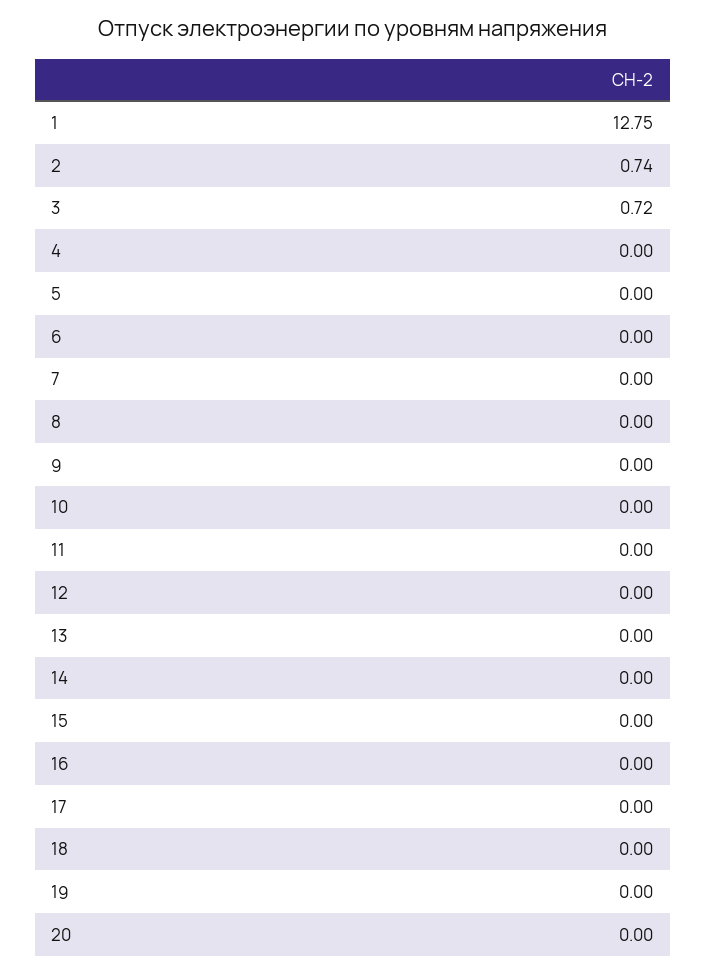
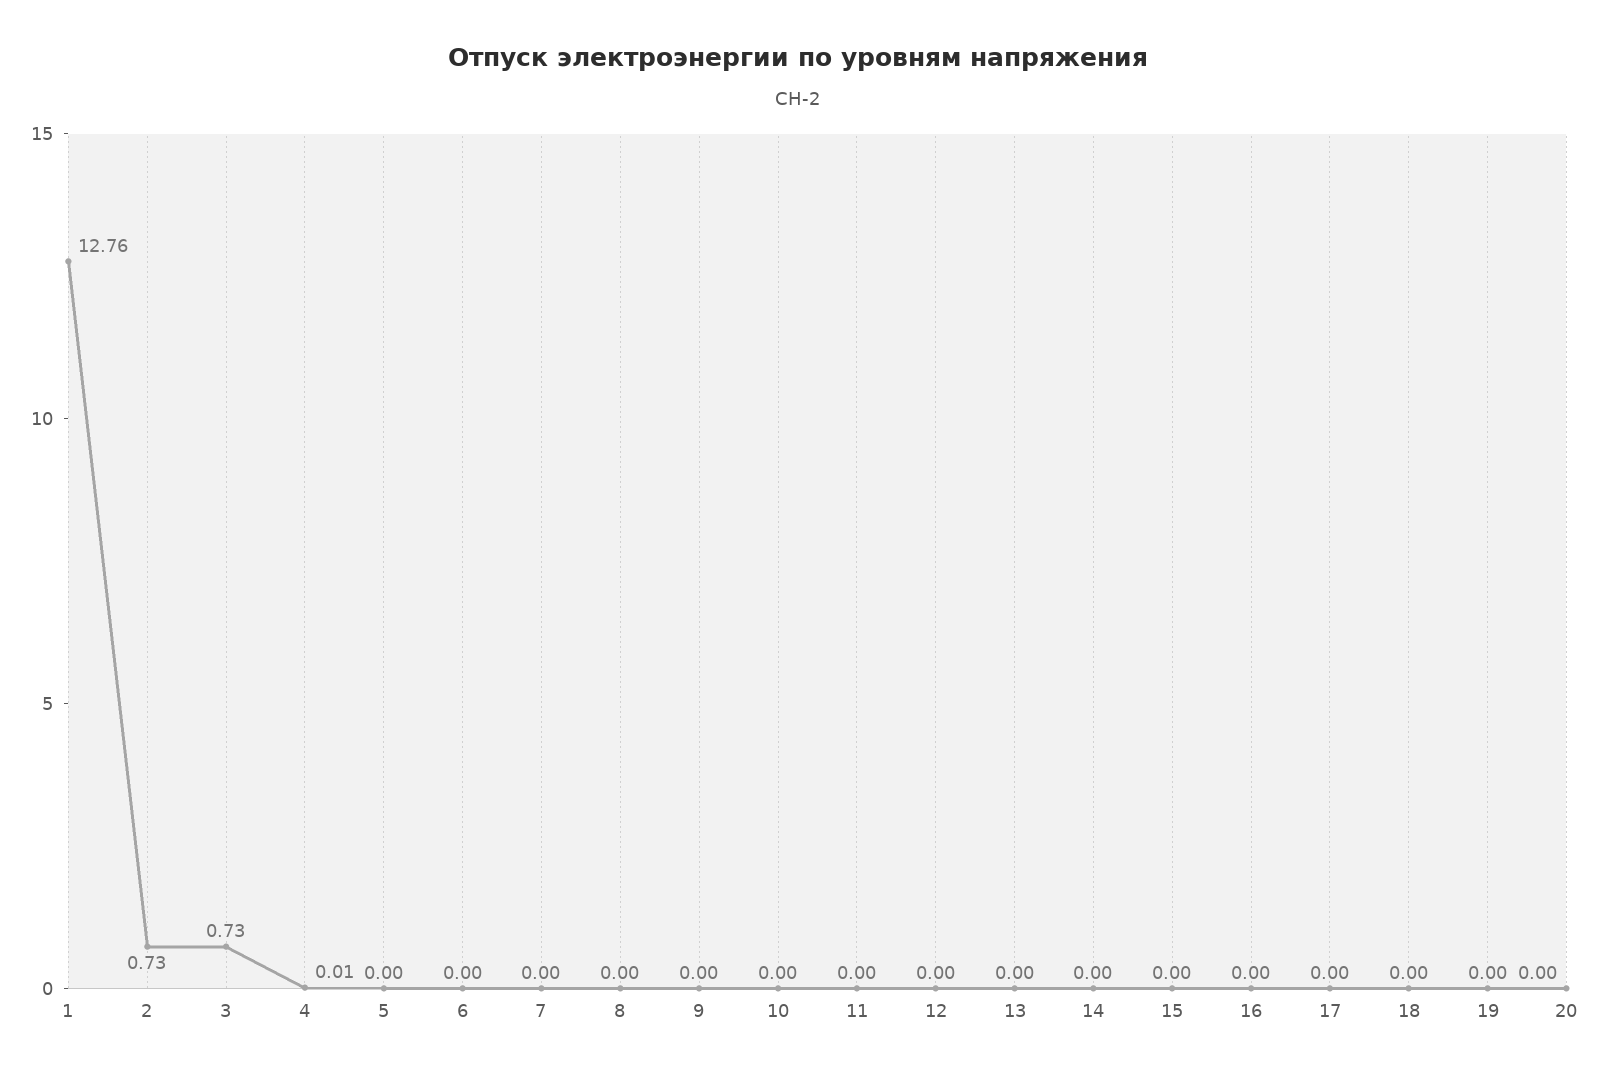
1: 12.75 -> 12.76
2: 0.74 -> 0.73
3: 0.72 -> 0.73
4: 0 -> 0.01

